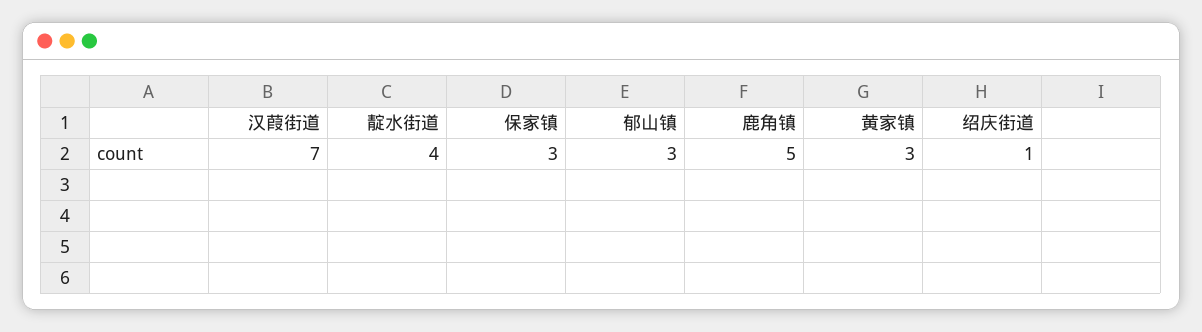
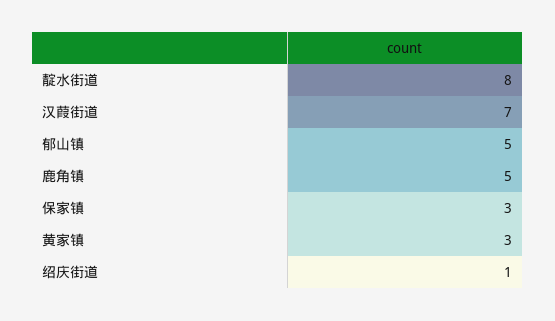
靛水街道: 4 -> 8
郁山镇: 3 -> 5

